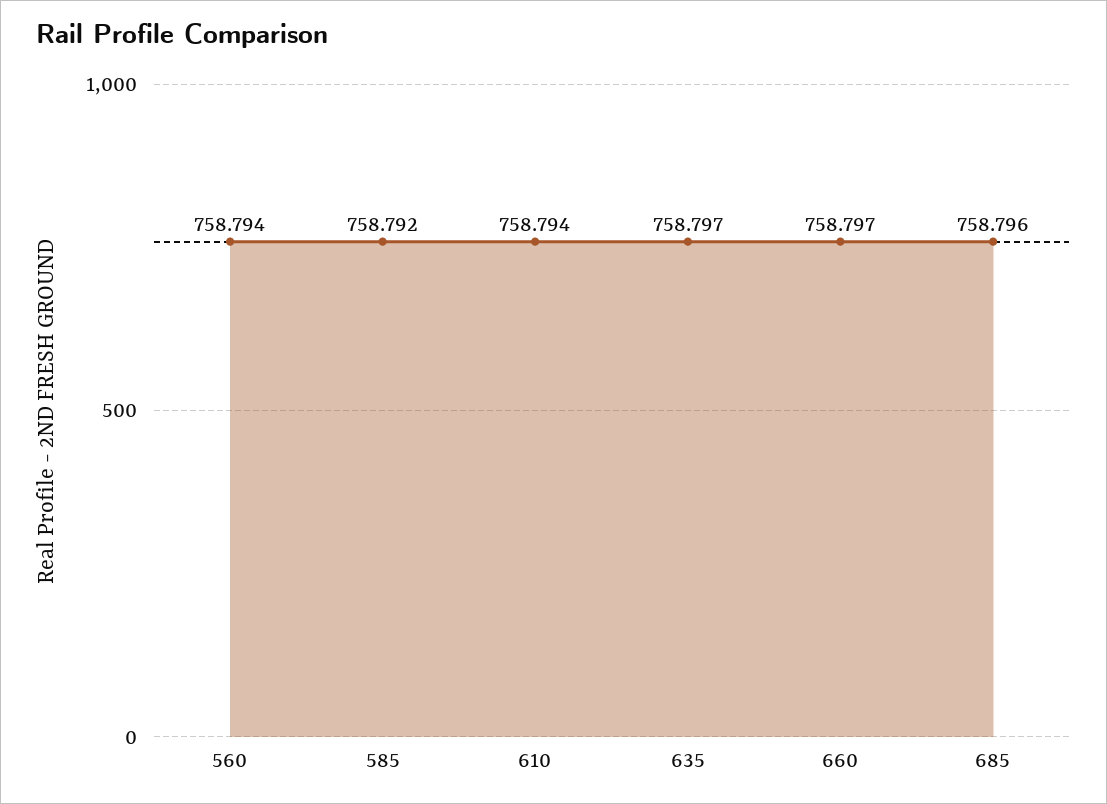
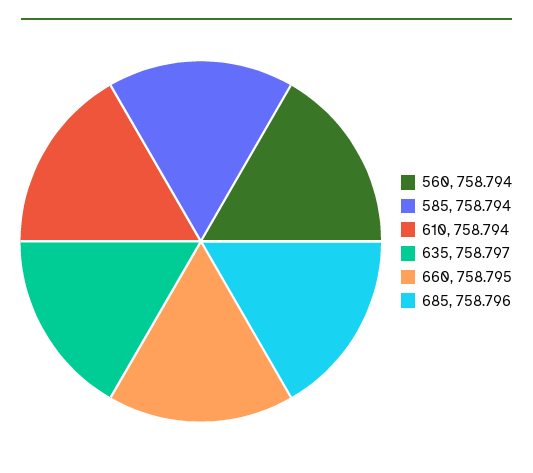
585: 758.792 -> 758.794
660: 758.797 -> 758.795

